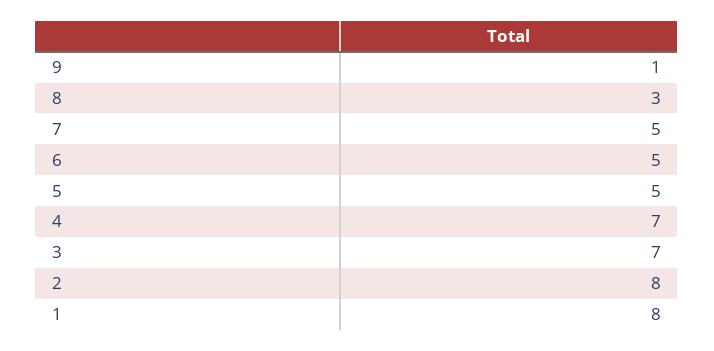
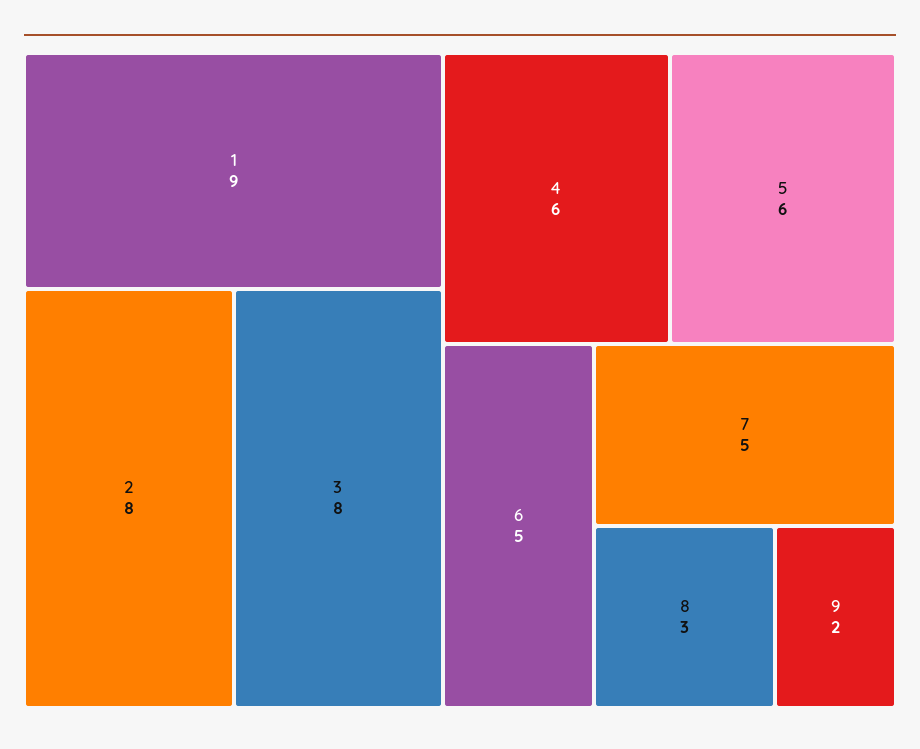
9: 1 -> 2
5: 5 -> 6
4: 7 -> 6
3: 7 -> 8
1: 8 -> 9

